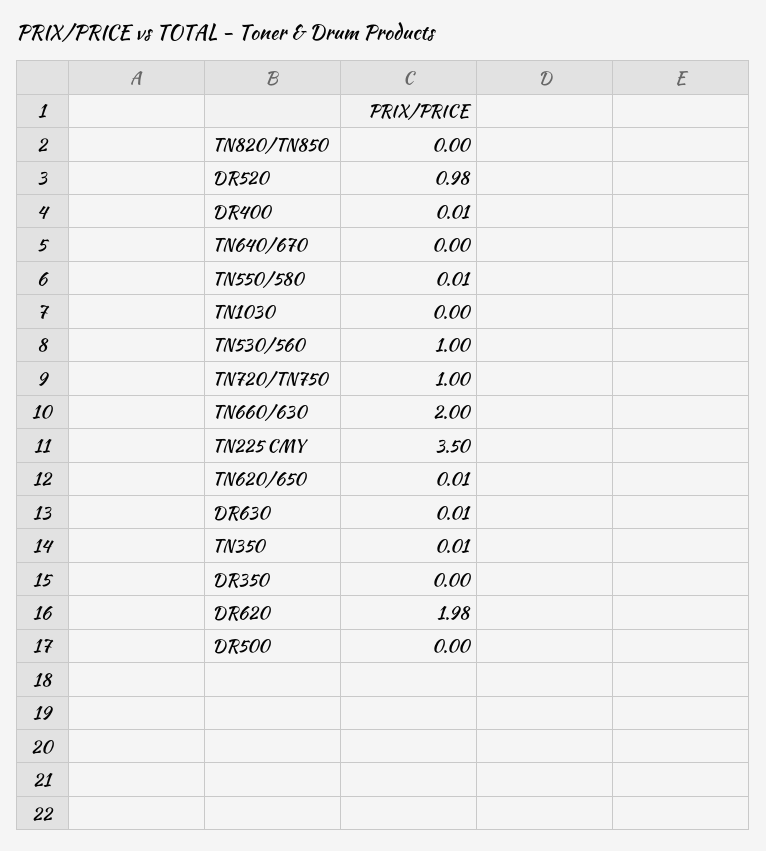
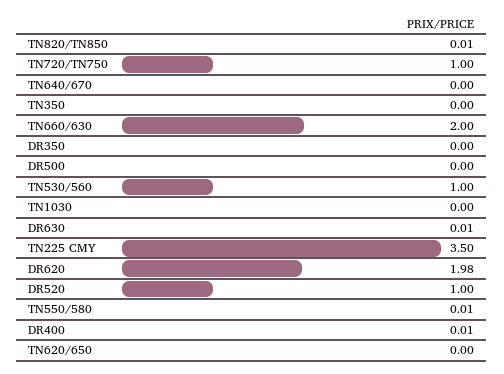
TN820/TN850: 0 -> 0.01
DR520: 0.98 -> 1
TN620/650: 0.01 -> 0
TN350: 0.01 -> 0

